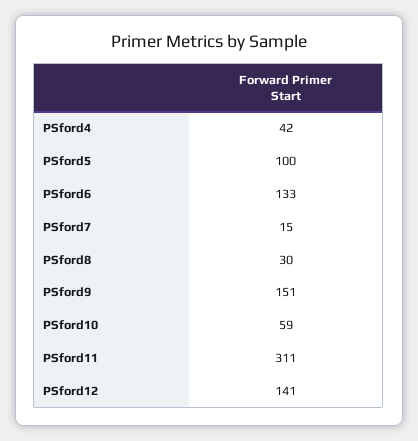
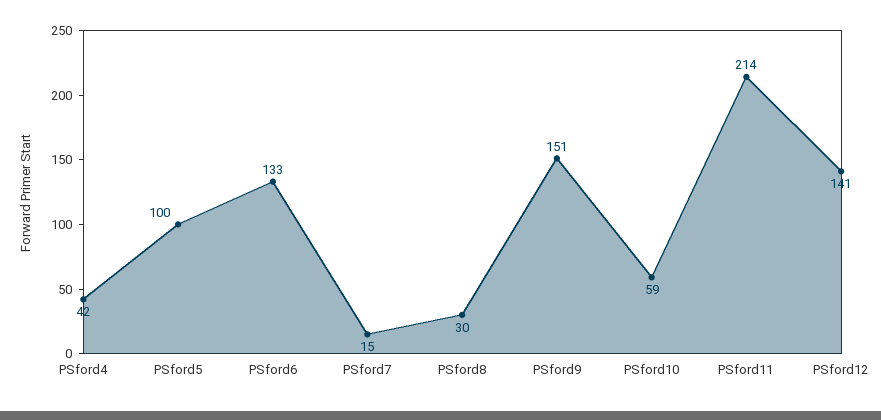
PSford11: 311 -> 214

